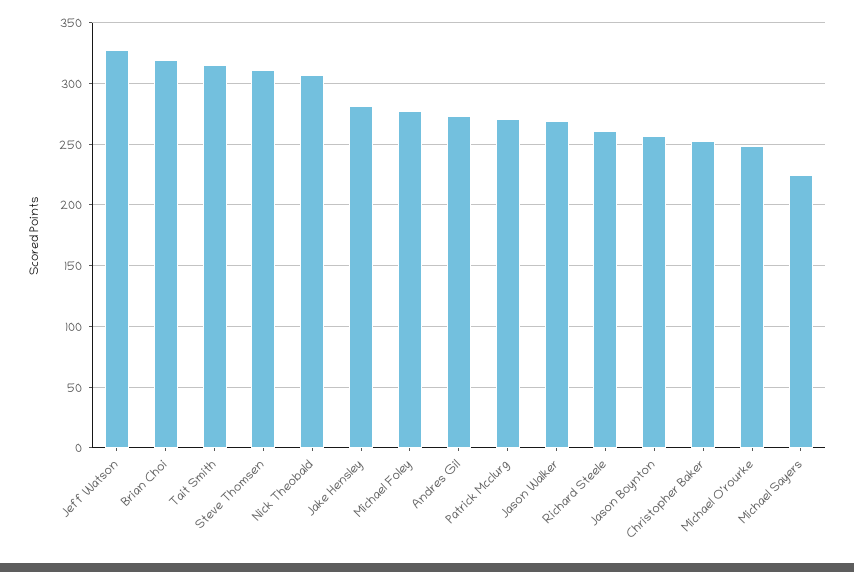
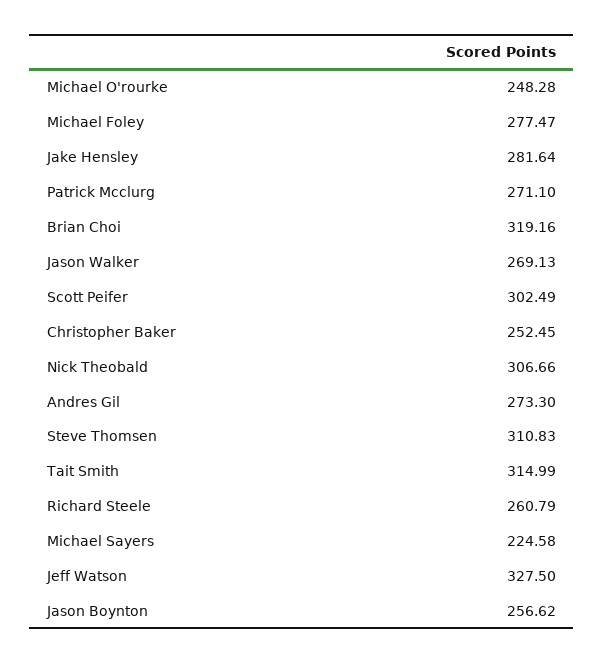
Scott Peifer: none -> 302.49

